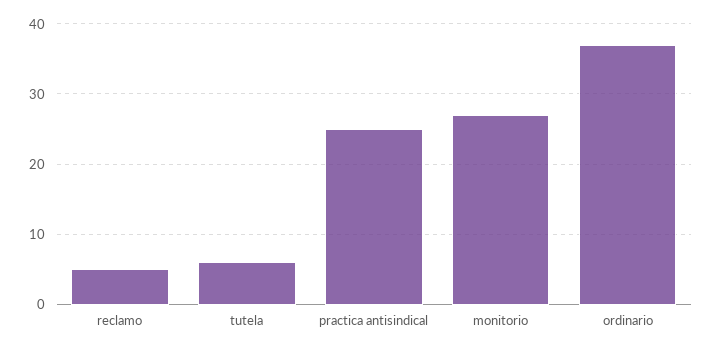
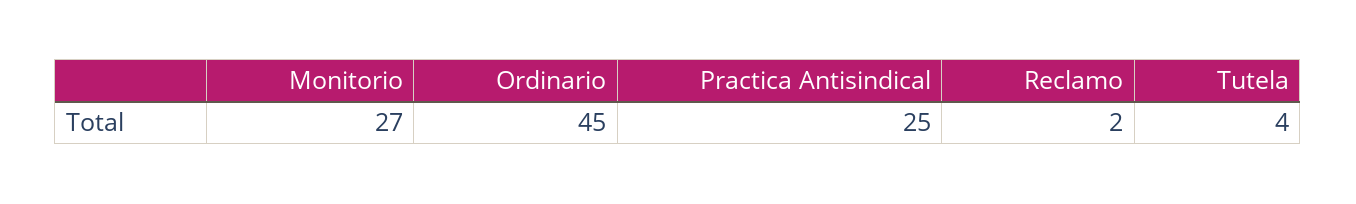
reclamo: 5 -> 2
tutela: 6 -> 4
ordinario: 37 -> 45

